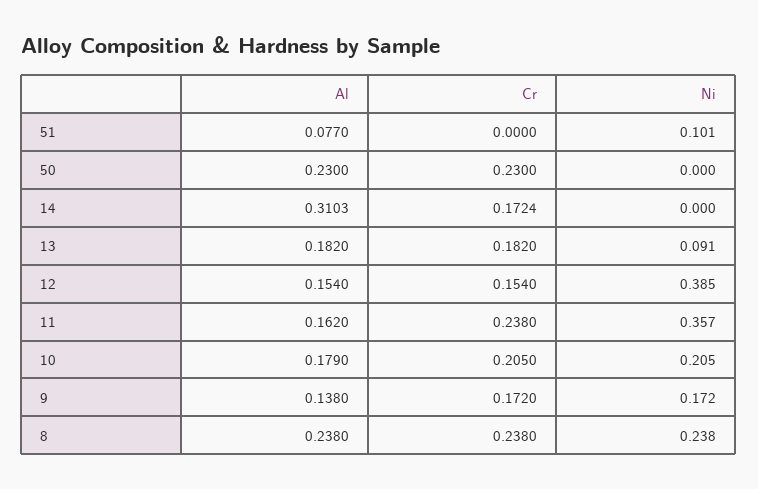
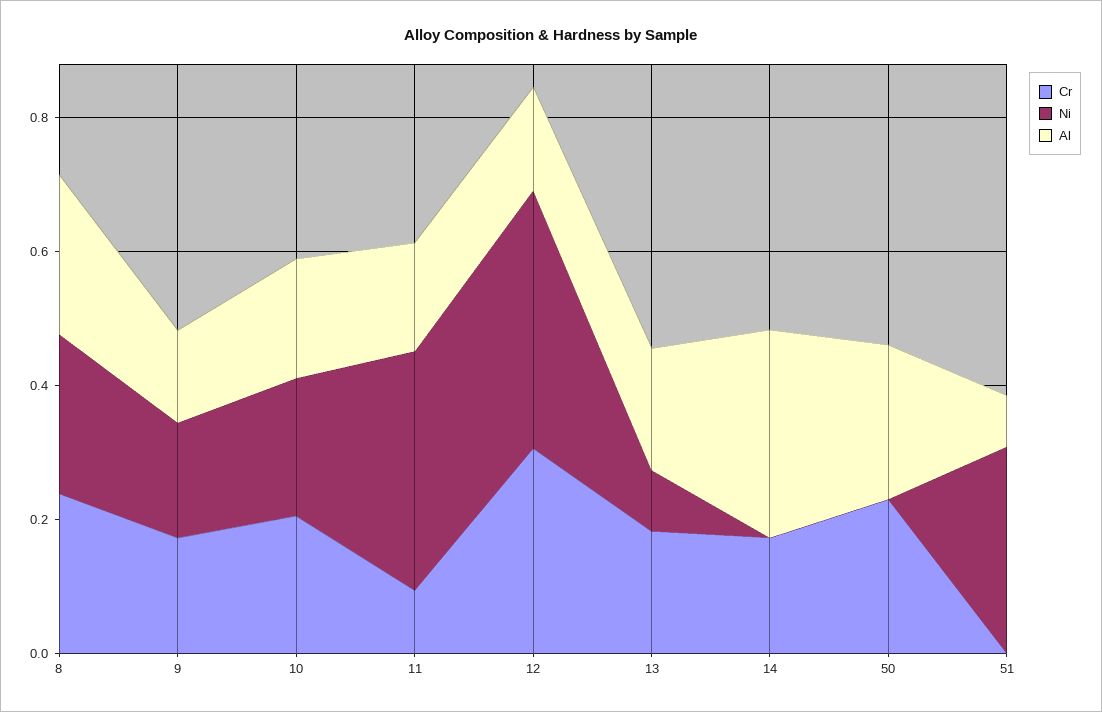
Ni, 51: 0.101 -> 0.3
Cr, 12: 0.154 -> 0.3
Cr, 11: 0.238 -> 0.1

